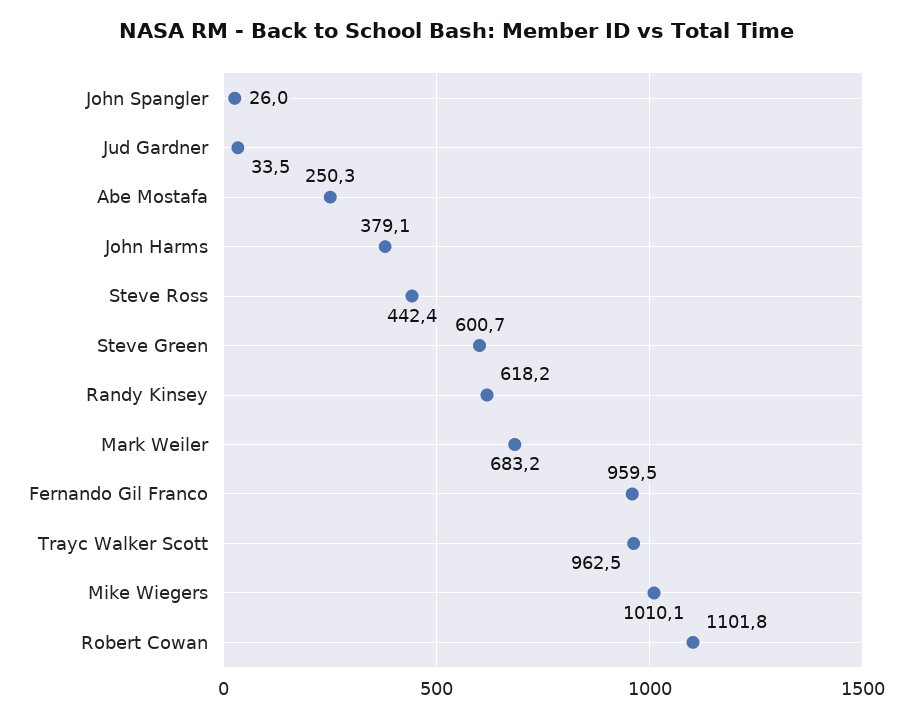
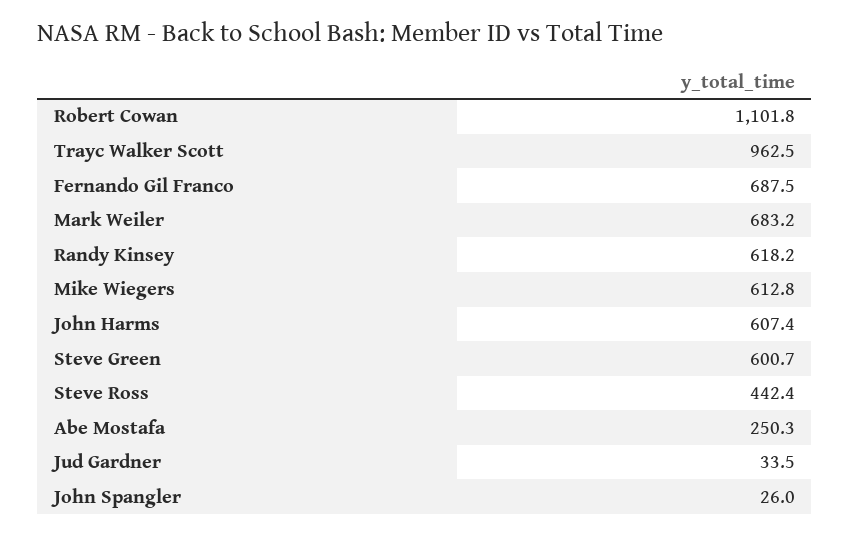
John Harms: 379.1 -> 607.4
Fernando Gil Franco: 959.5 -> 687.5
Mike Wiegers: 1010.1 -> 612.8

